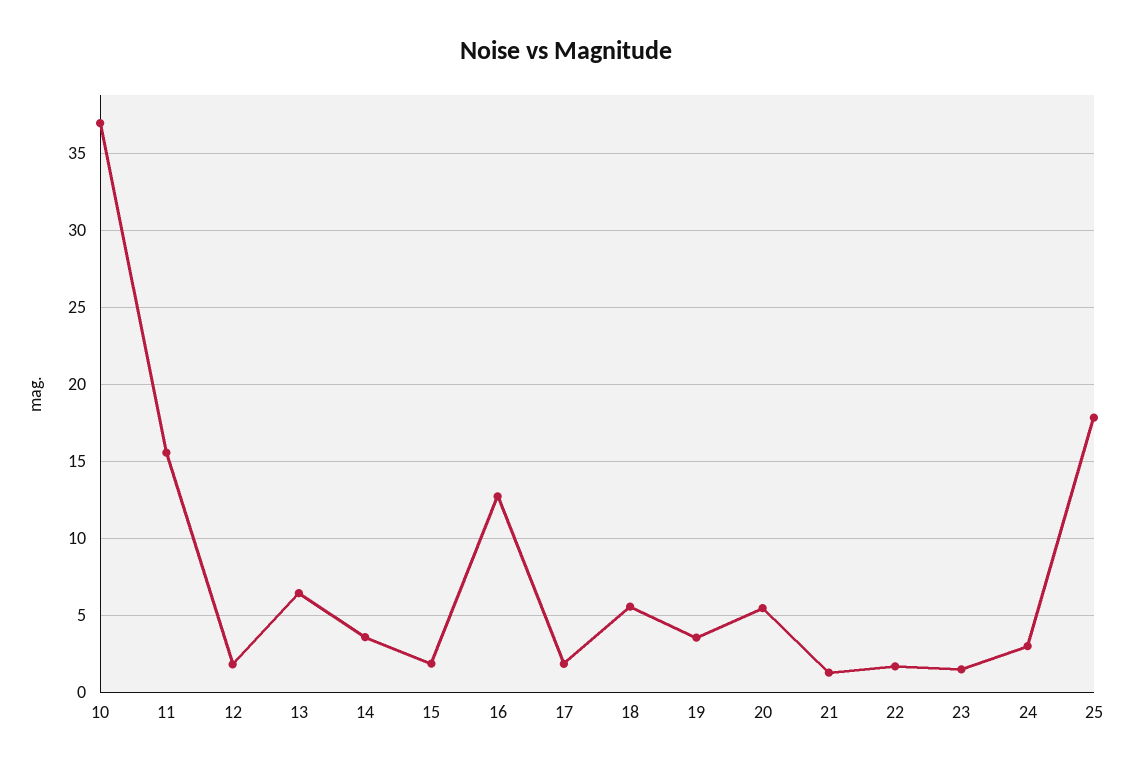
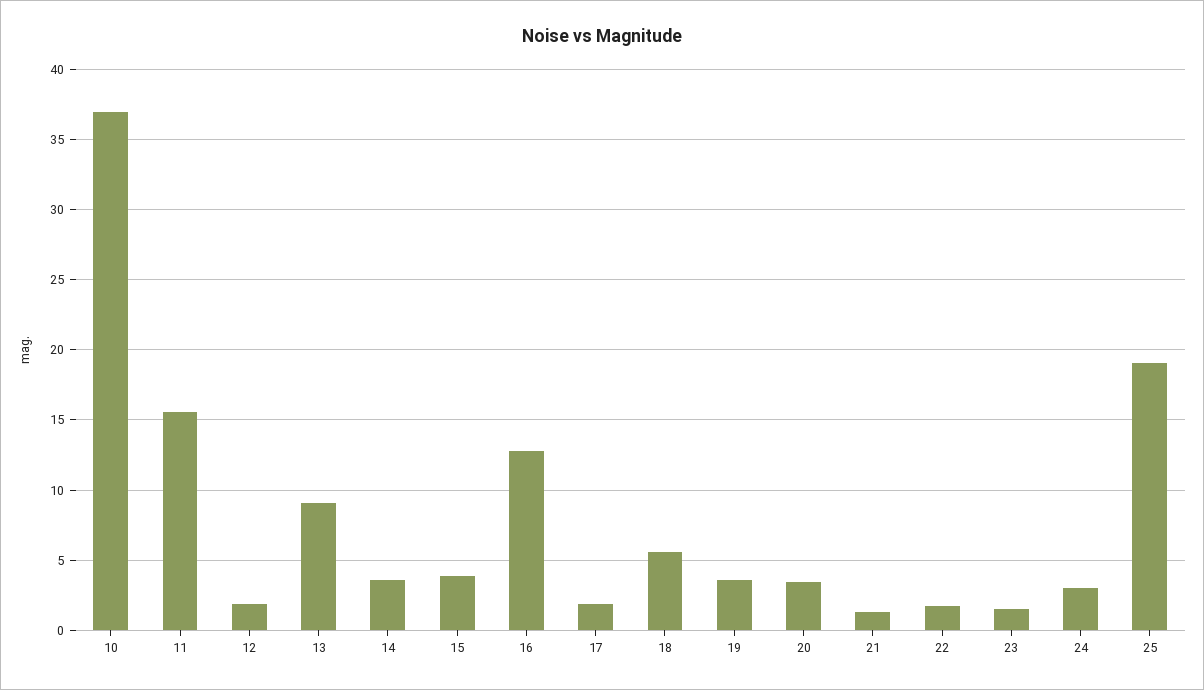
13: 6.5 -> 9
15: 2 -> 4
20: 5.5 -> 3.5
25: 18 -> 19

